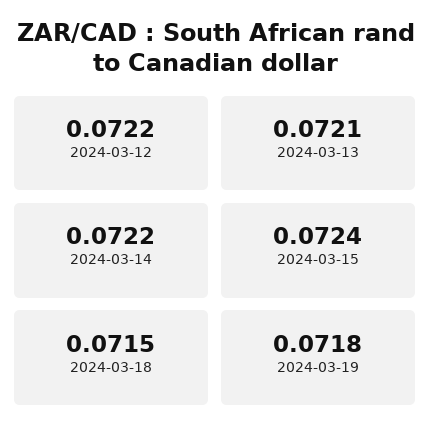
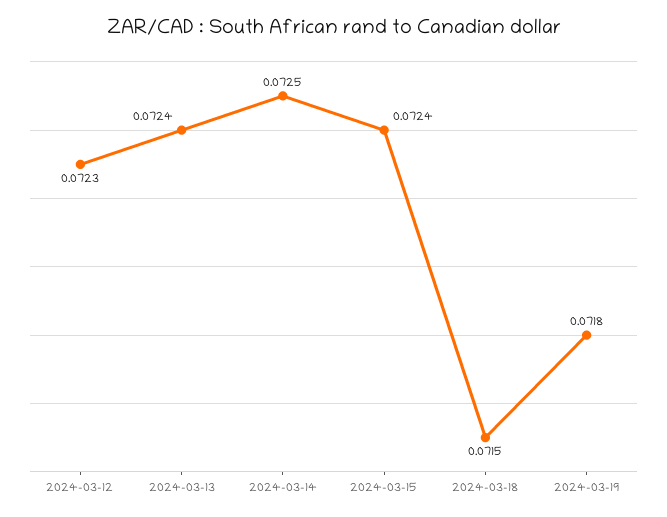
2024-03-12: 0.0722 -> 0.0723
2024-03-13: 0.0721 -> 0.0724
2024-03-14: 0.0722 -> 0.0725

